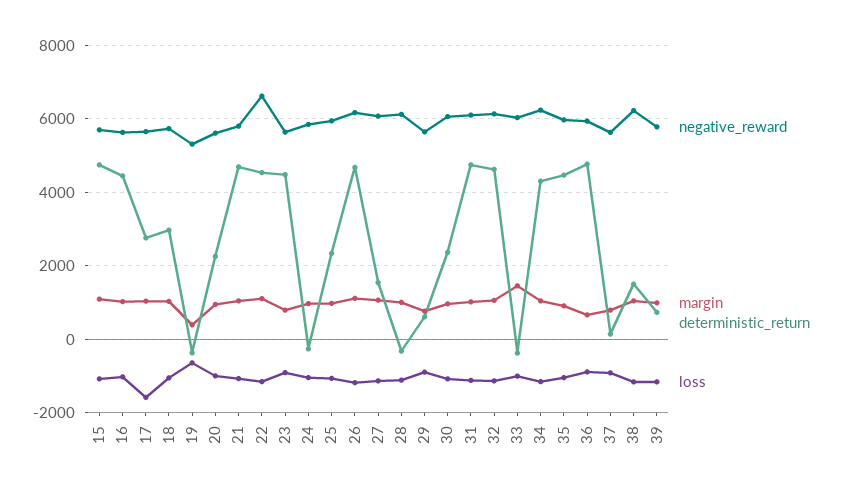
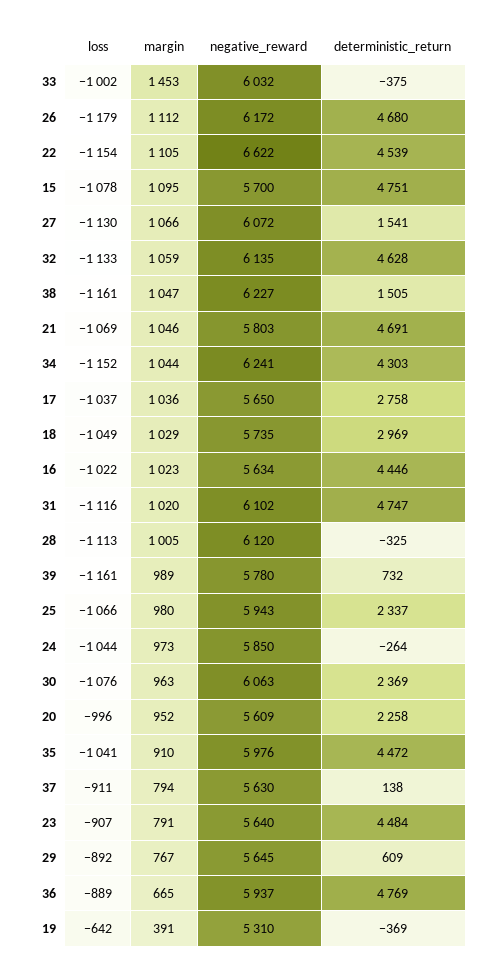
loss, 17: -1600 -> -1037

